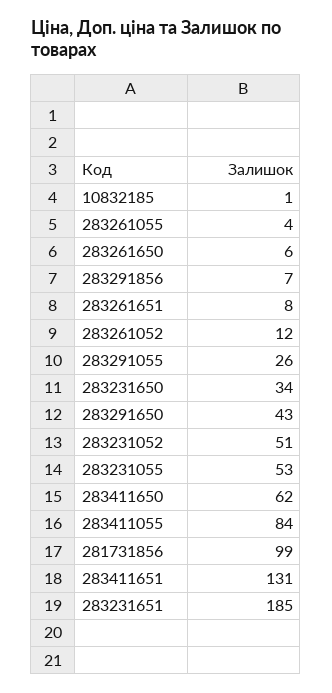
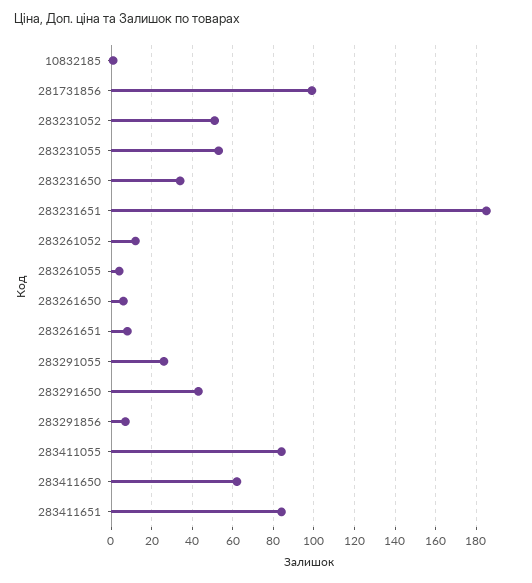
283411651: 131 -> 85

